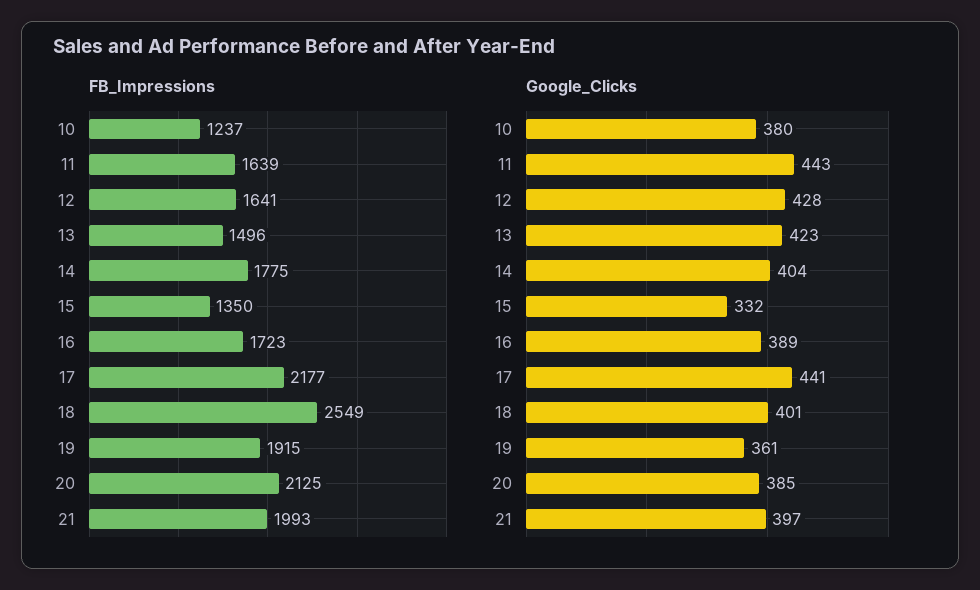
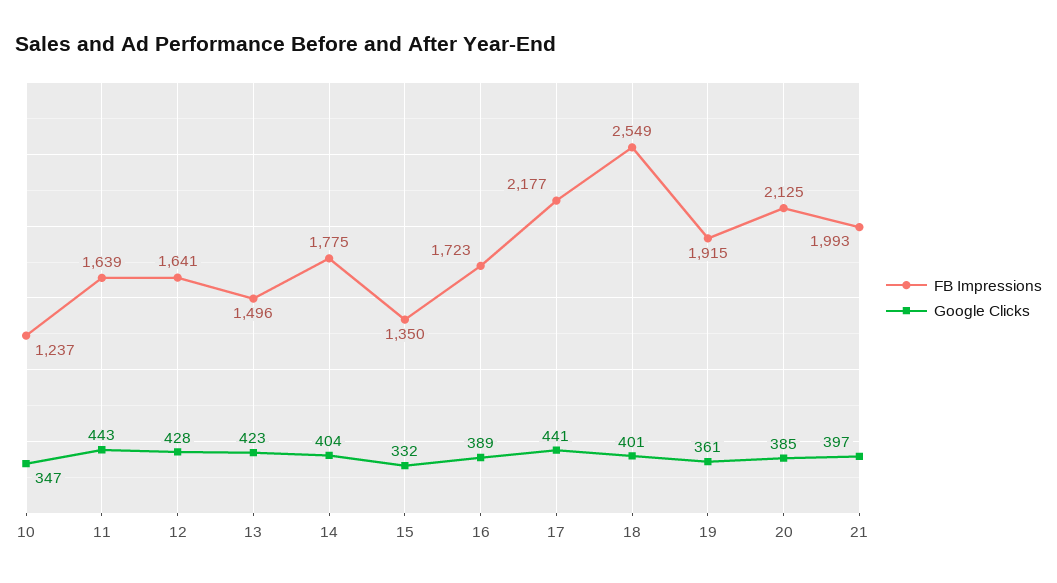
Google_Clicks, 10: 380 -> 347

